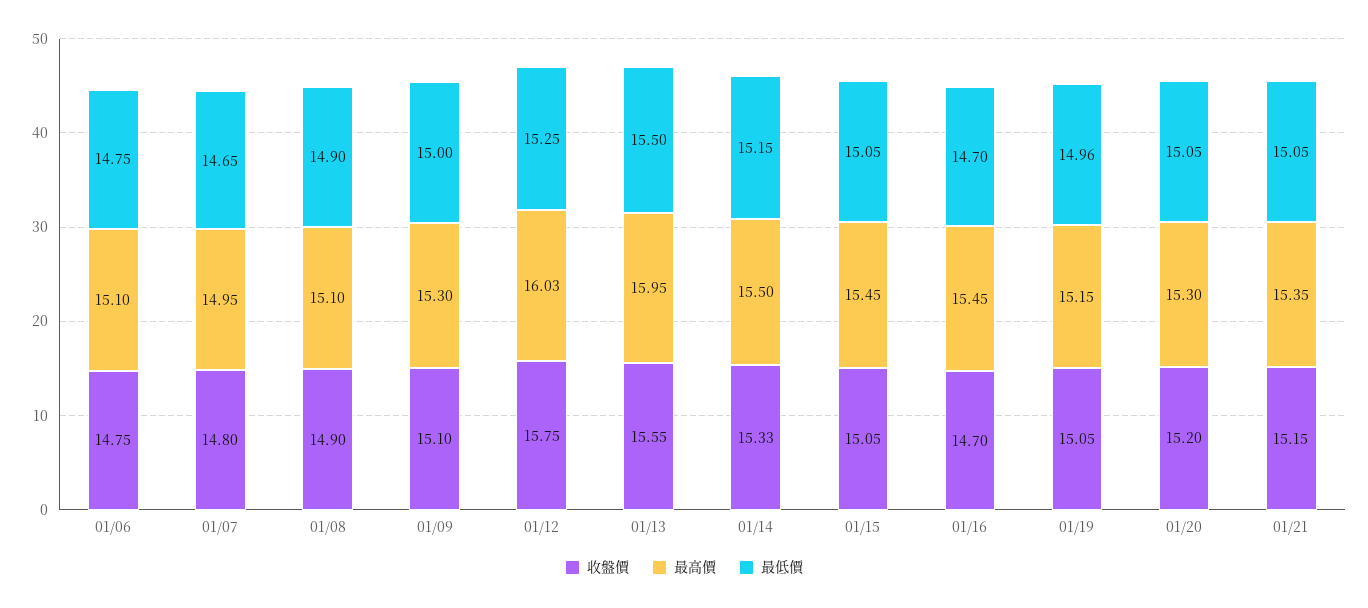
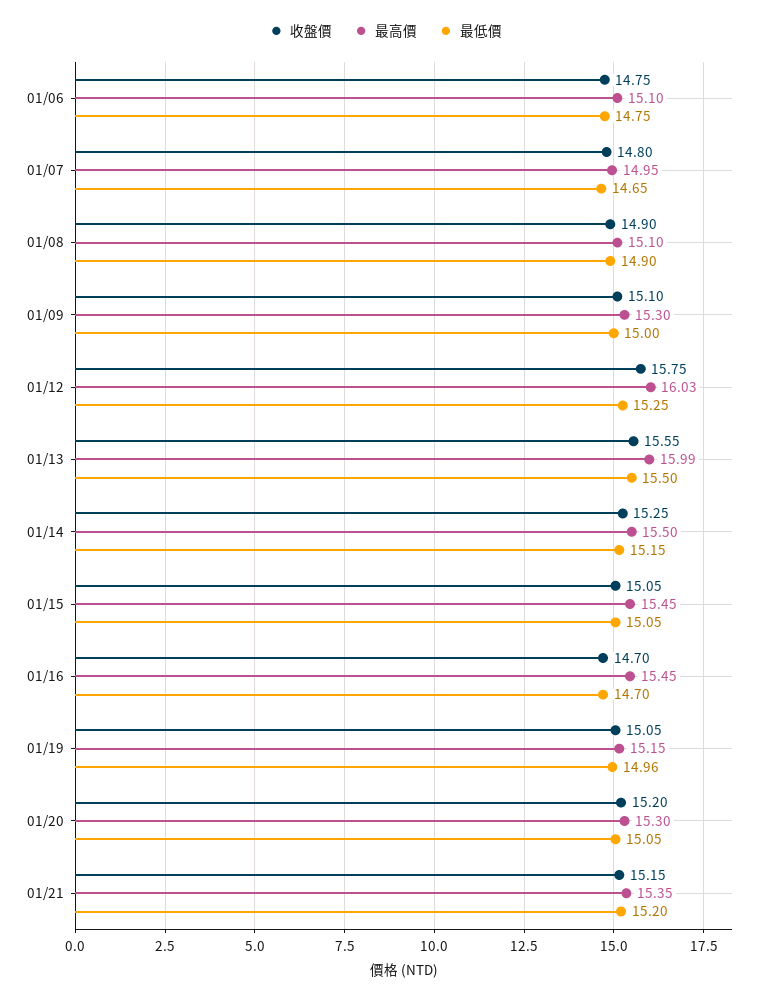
最高價, 01/13: 15.95 -> 15.99
收盤價, 01/14: 15.33 -> 15.25
最低價, 01/21: 15.05 -> 15.2

